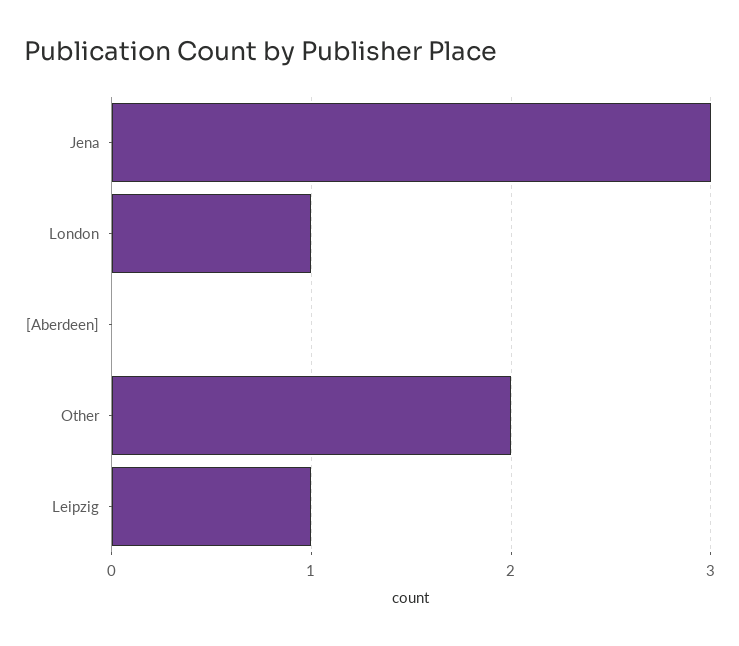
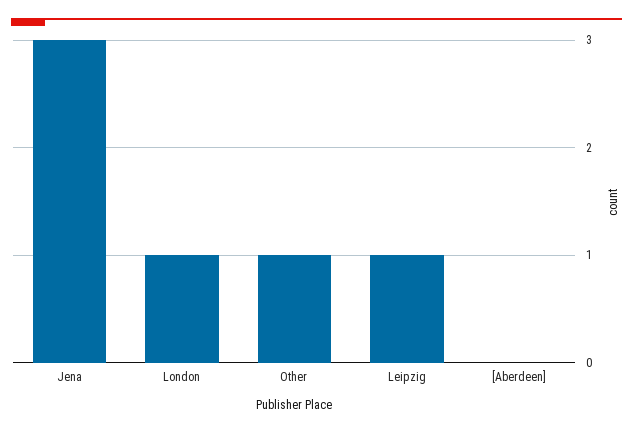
Other: 2 -> 1

